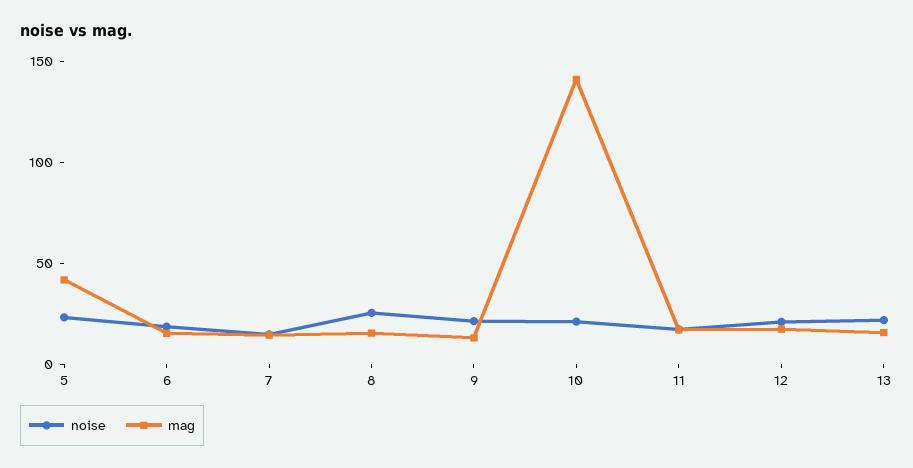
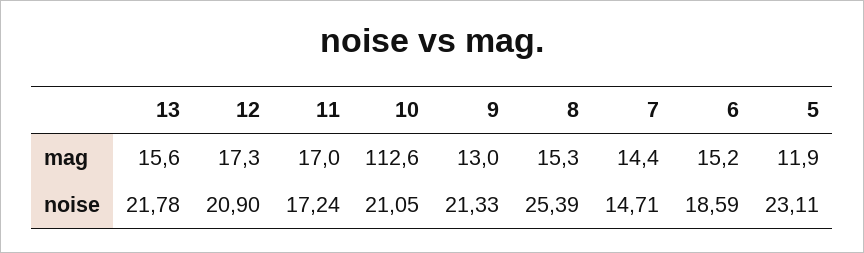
mag, 5: 40 -> 11.9
mag, 10: 140 -> 112.6

